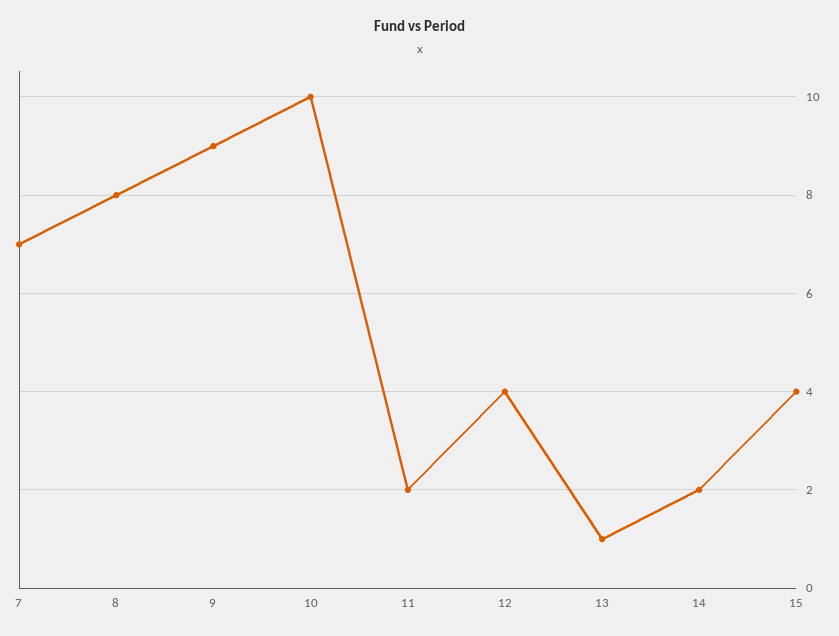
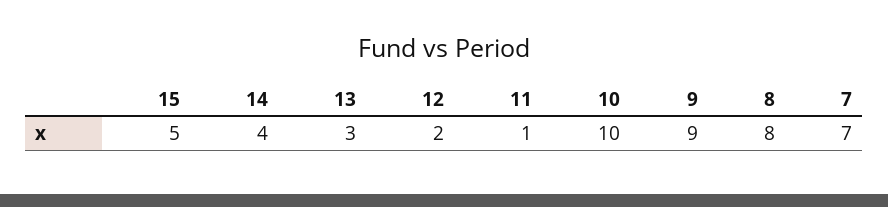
11: 2 -> 1
12: 4 -> 2
13: 1 -> 3
14: 2 -> 4
15: 4 -> 5

